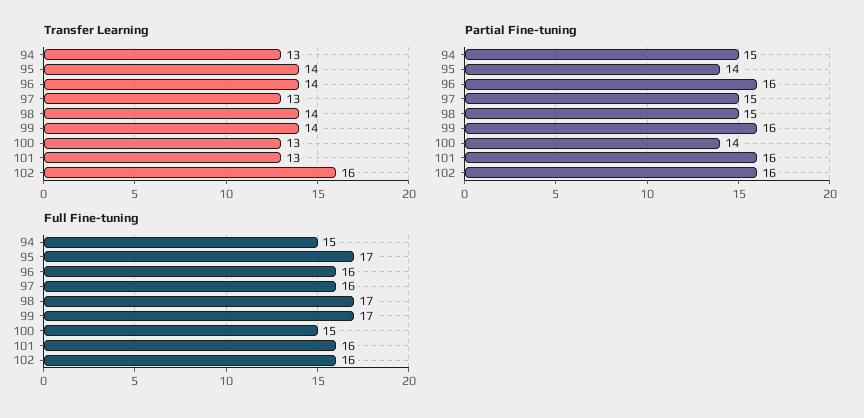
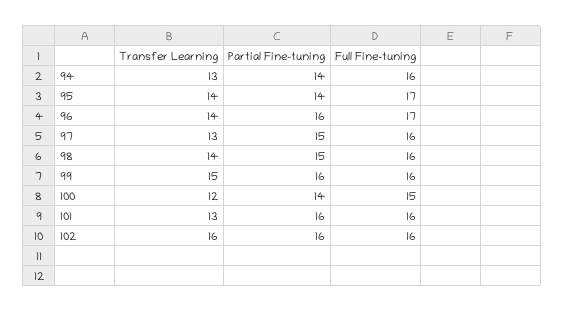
Transfer Learning, 99: 14 -> 15
Transfer Learning, 100: 13 -> 12
Partial Fine-tuning, 94: 15 -> 14
Full Fine-tuning, 94: 15 -> 16
Full Fine-tuning, 96: 16 -> 17
Full Fine-tuning, 98: 17 -> 16
Full Fine-tuning, 99: 17 -> 16

